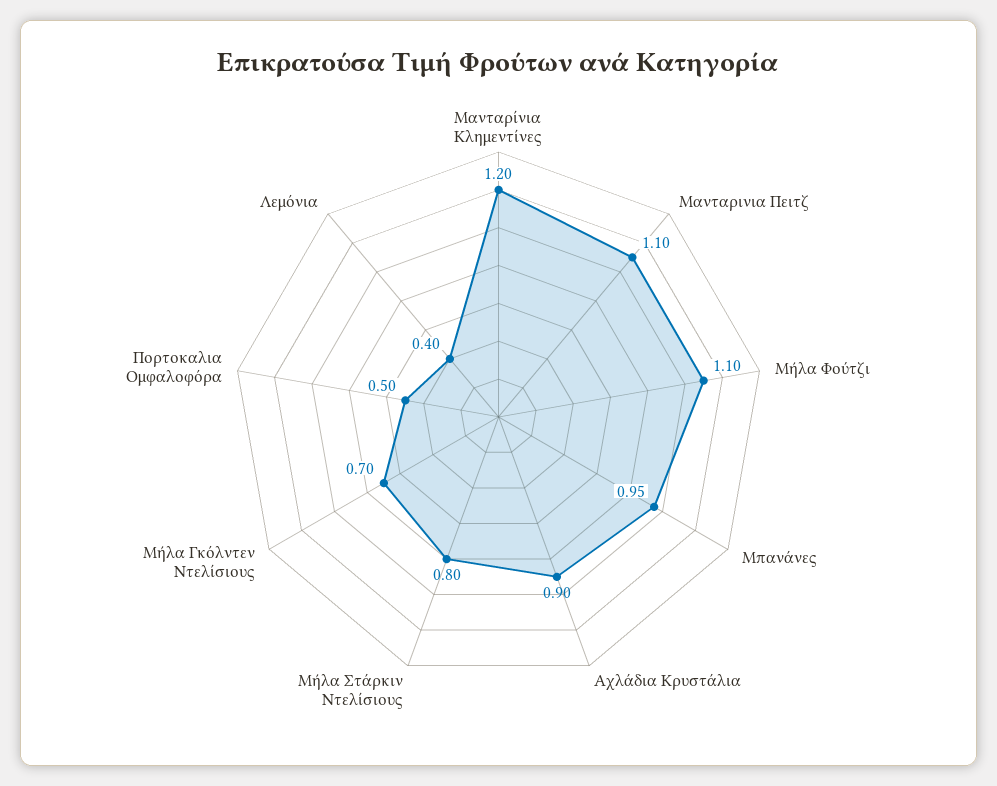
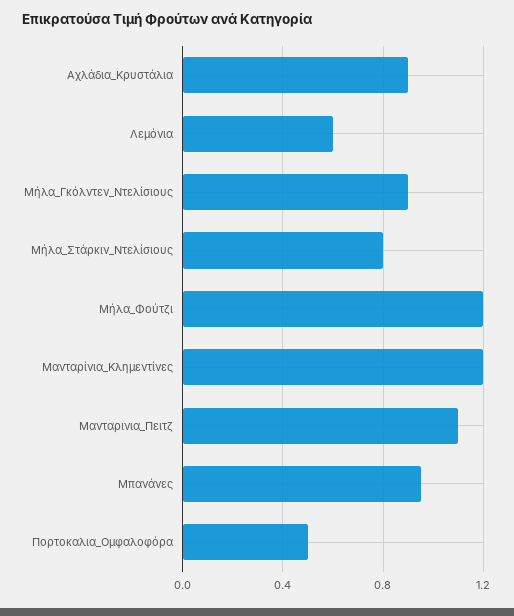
Μήλα Φούτζι: 1.1 -> 1.2
Μήλα Γκόλντεν Ντελίσιους: 0.7 -> 0.9
Λεμόνια: 0.4 -> 0.6

